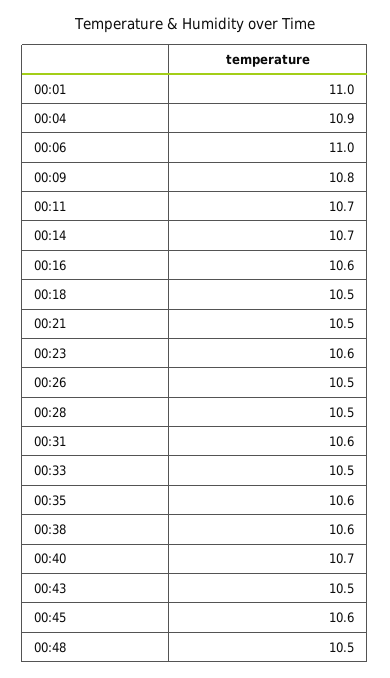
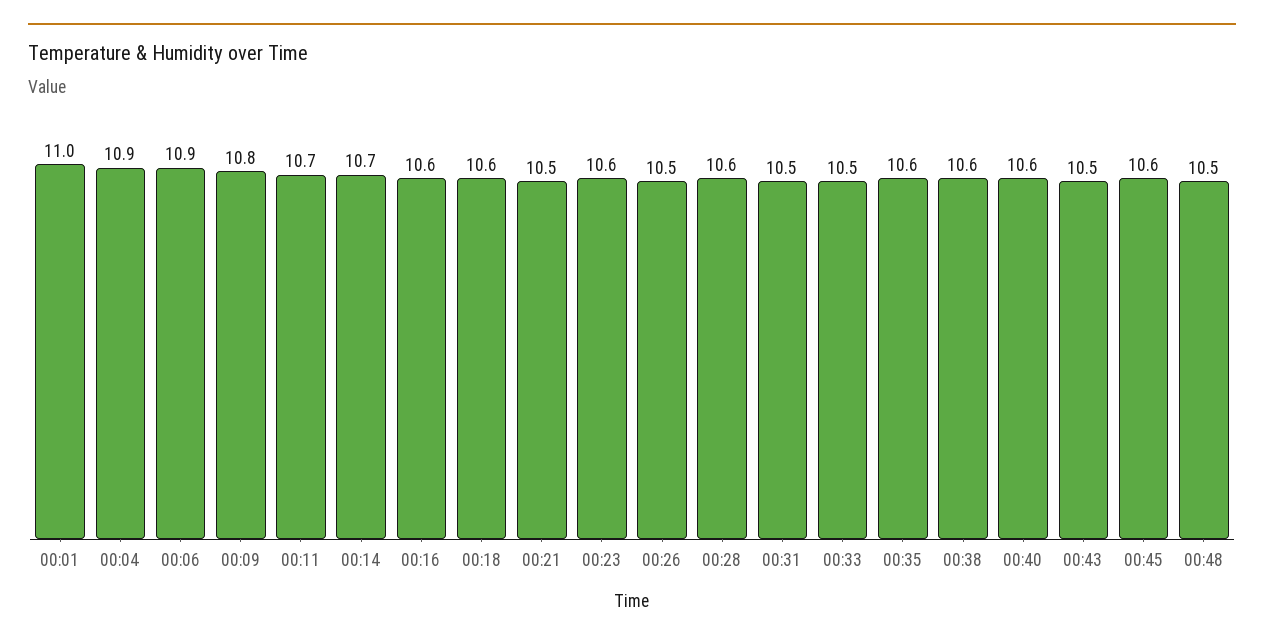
00:06: 11 -> 10.9
00:18: 10.5 -> 10.6
00:28: 10.5 -> 10.6
00:31: 10.6 -> 10.5
00:40: 10.7 -> 10.6

